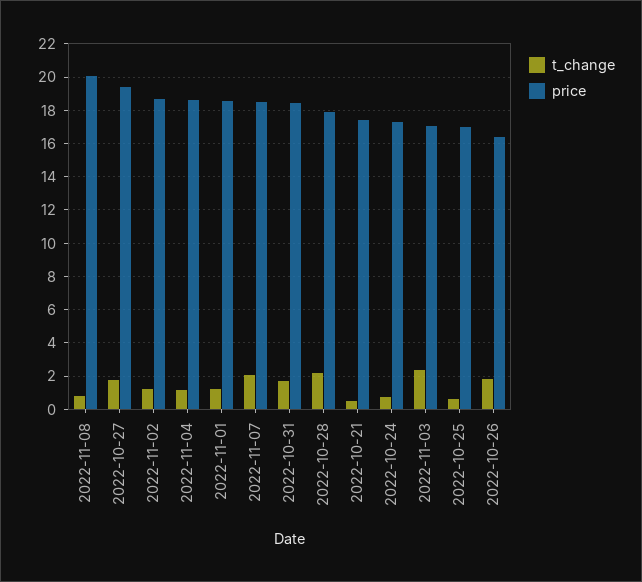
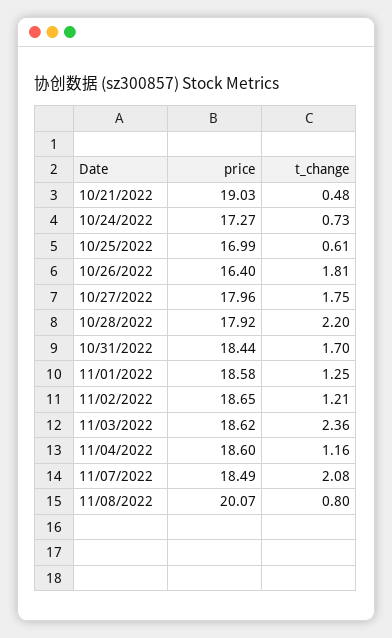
price, 2022-10-27: 19.5 -> 17.96
price, 2022-10-21: 17.5 -> 19.03
price, 2022-11-03: 17 -> 18.62

